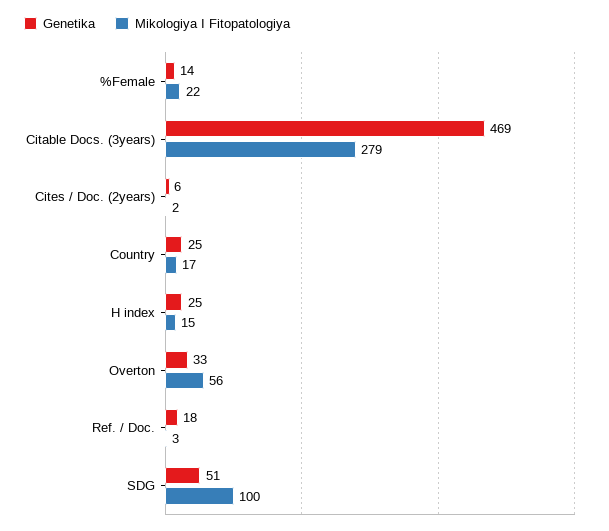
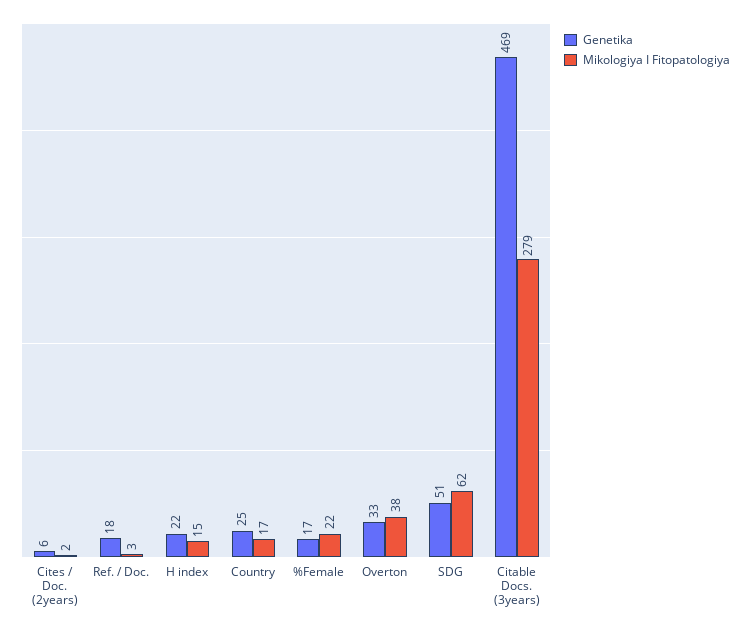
Genetika, %Female: 14 -> 17
Genetika, H index: 25 -> 22
Mikologiya I Fitopatologiya, Overton: 56 -> 38
Mikologiya I Fitopatologiya, SDG: 100 -> 62

